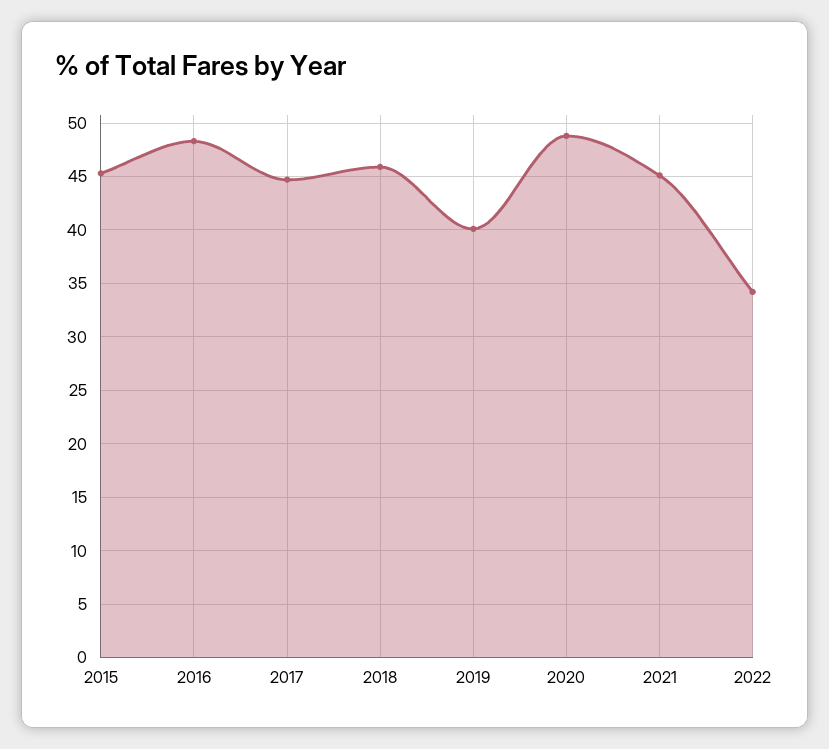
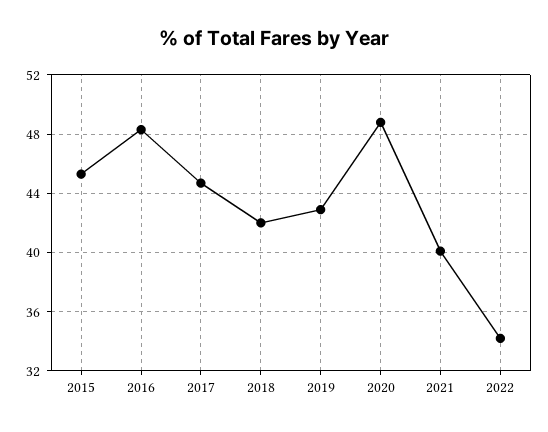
2018: 46 -> 42
2019: 40 -> 43
2021: 45 -> 40

